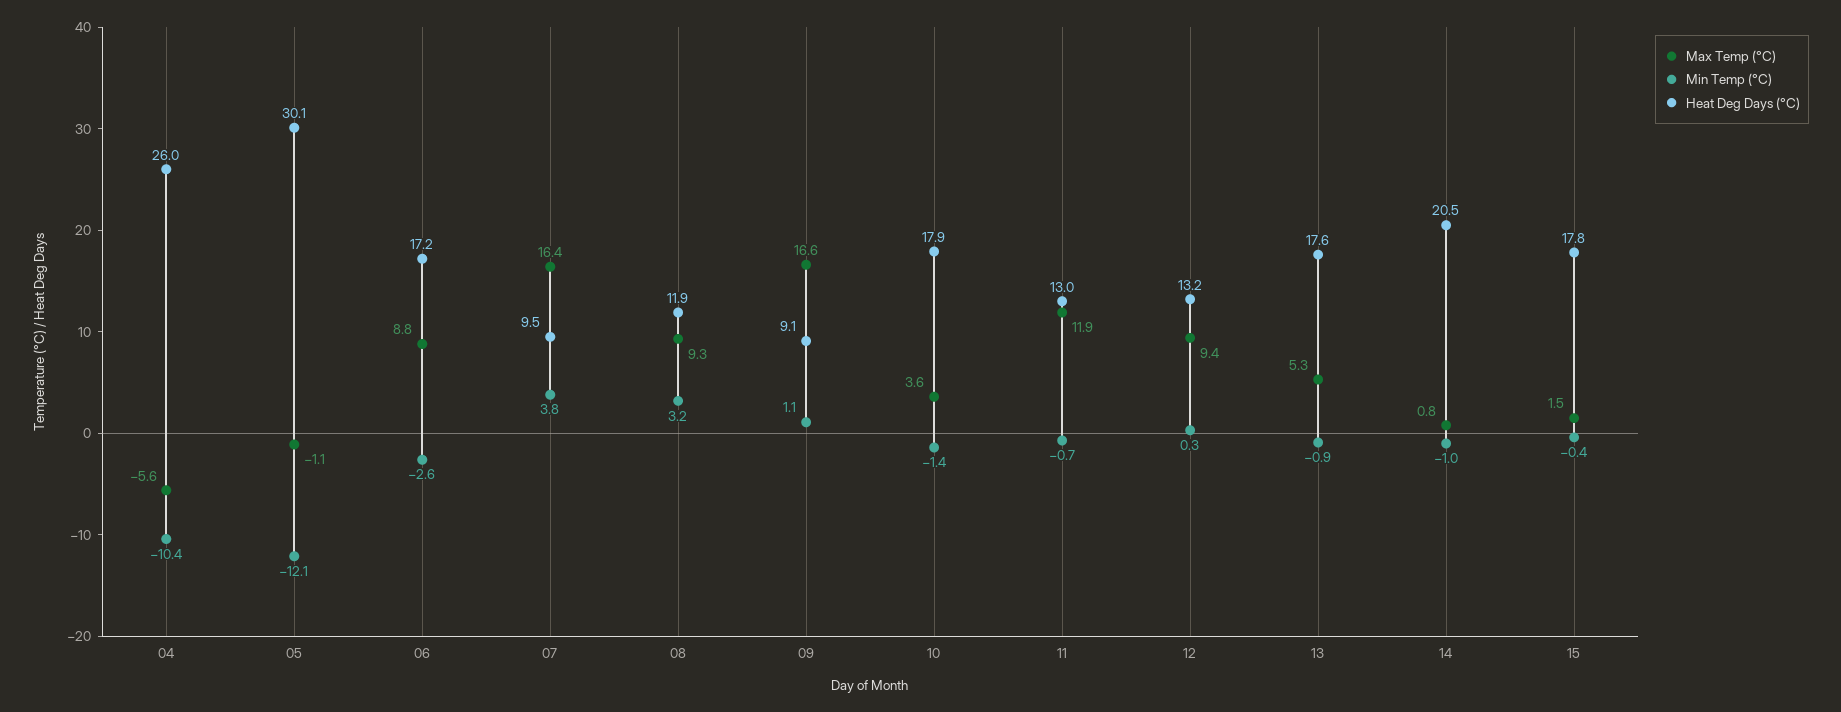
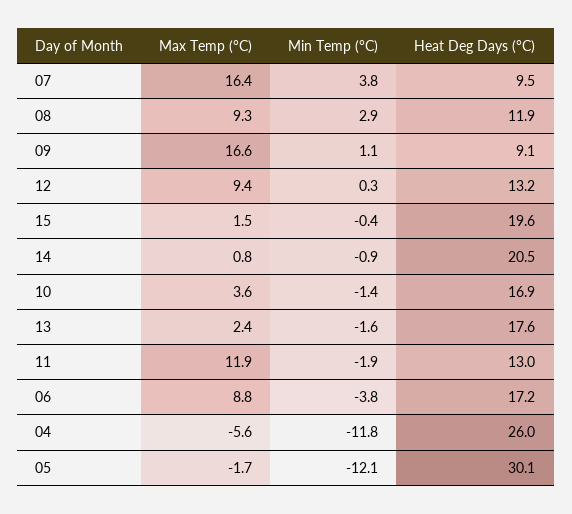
Min Temp (°C), 04: -10.4 -> -11.8
Max Temp (°C), 05: -1.1 -> -1.7
Min Temp (°C), 06: -2.6 -> -3.8
Min Temp (°C), 08: 3.2 -> 2.9
Heat Deg Days (°C), 10: 17.9 -> 16.9
Min Temp (°C), 11: -0.7 -> -1.9
Max Temp (°C), 13: 5.3 -> 2.4
Min Temp (°C), 13: -0.9 -> -1.6
Min Temp (°C), 14: -1 -> -0.9
Heat Deg Days (°C), 15: 17.8 -> 19.6

